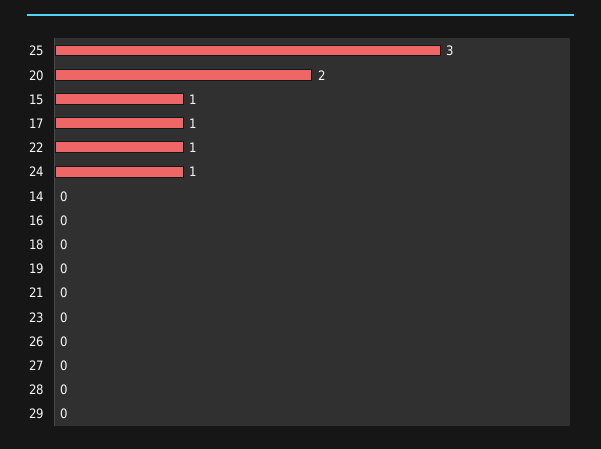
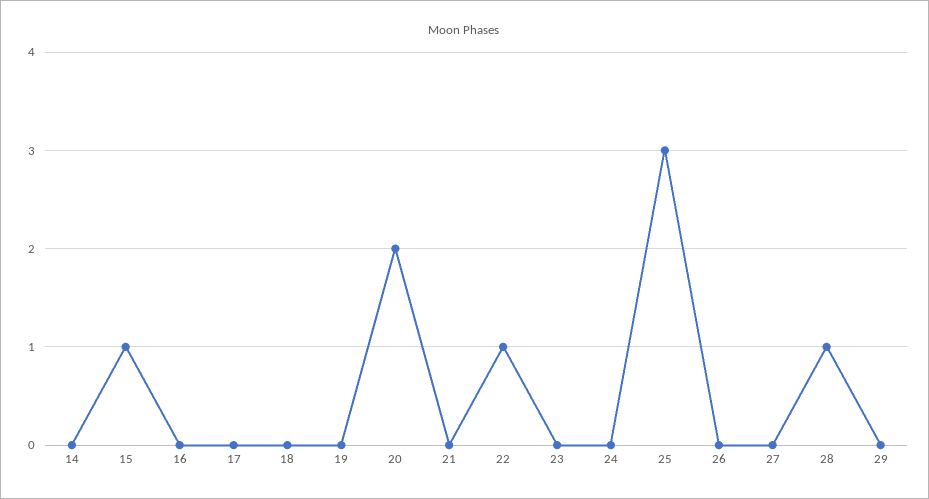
17: 1 -> 0
24: 1 -> 0
28: 0 -> 1

